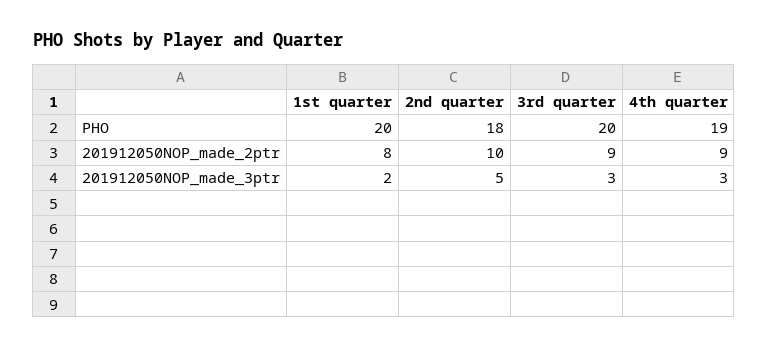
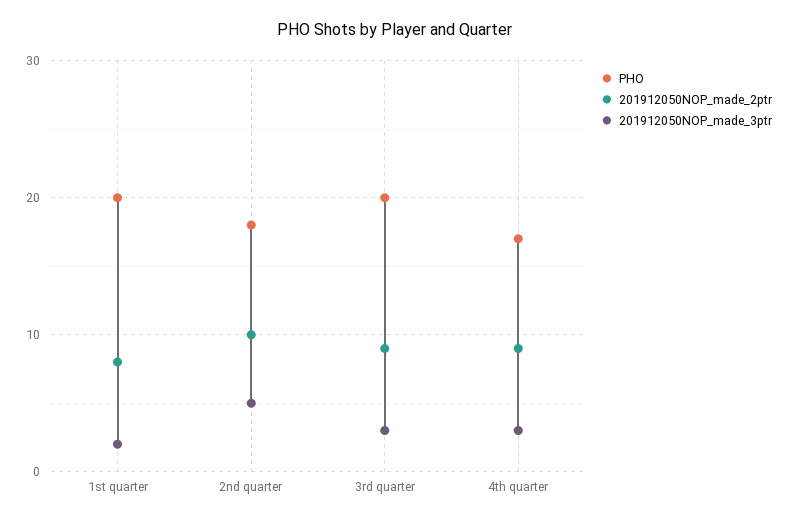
PHO, 4th quarter: 19 -> 17

